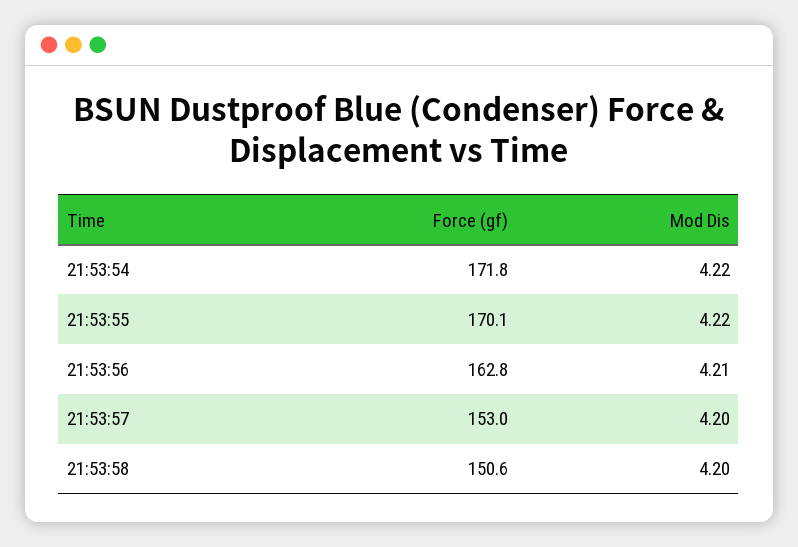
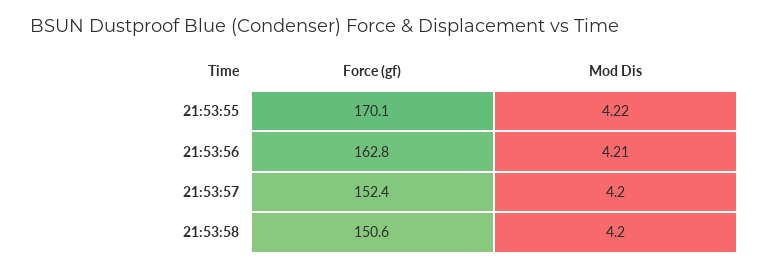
Force (gf), 21:53:54: 171.8 -> none
Mod Dis, 21:53:54: 4.22 -> none
Force (gf), 21:53:57: 153 -> 152.4

